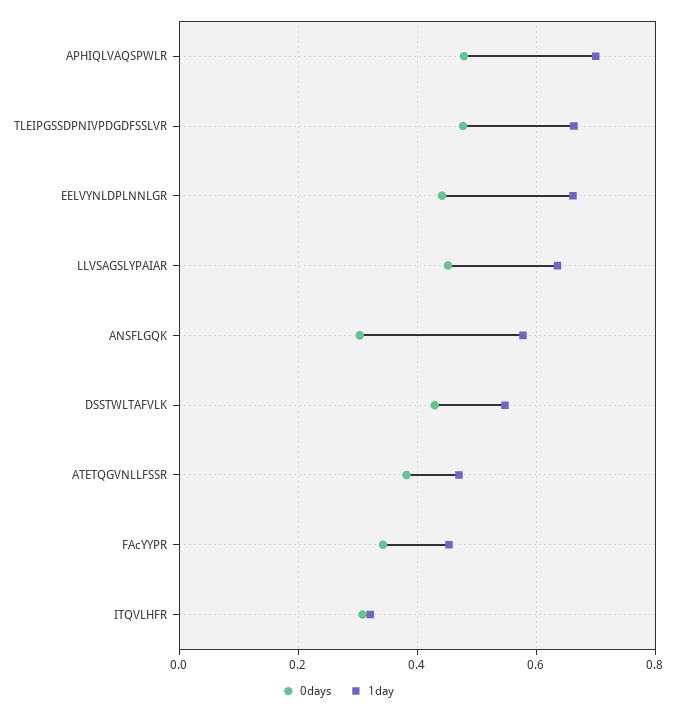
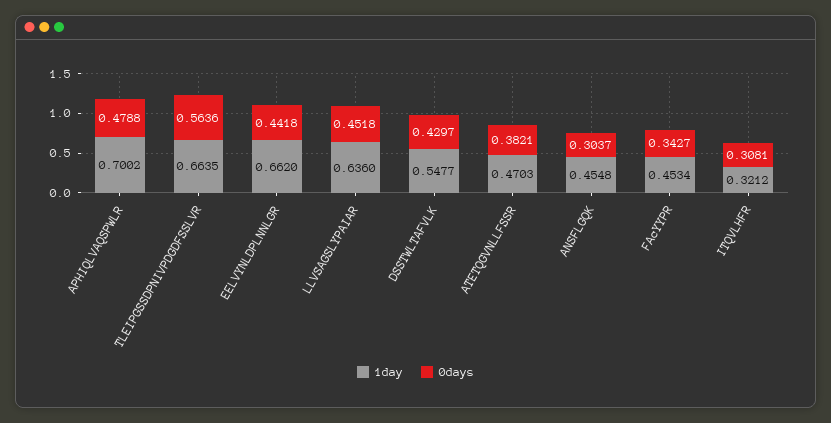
0days, TLEIPGSSDPNIVPDGDFSSLVR: 0.48 -> 0.5636
1day, ANSFLGQK: 0.58 -> 0.4548

